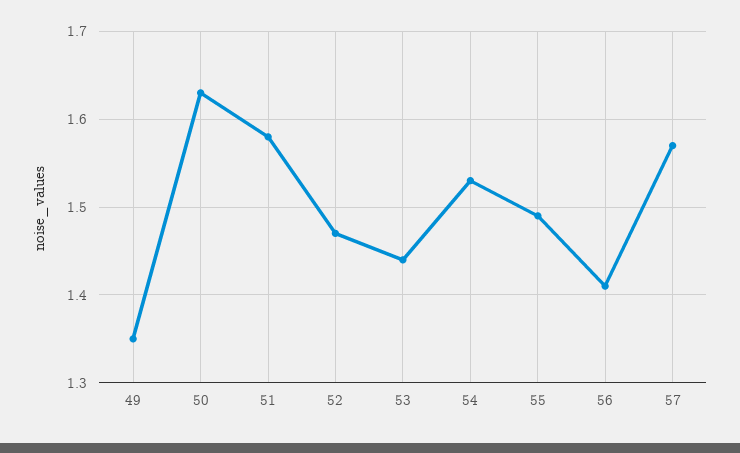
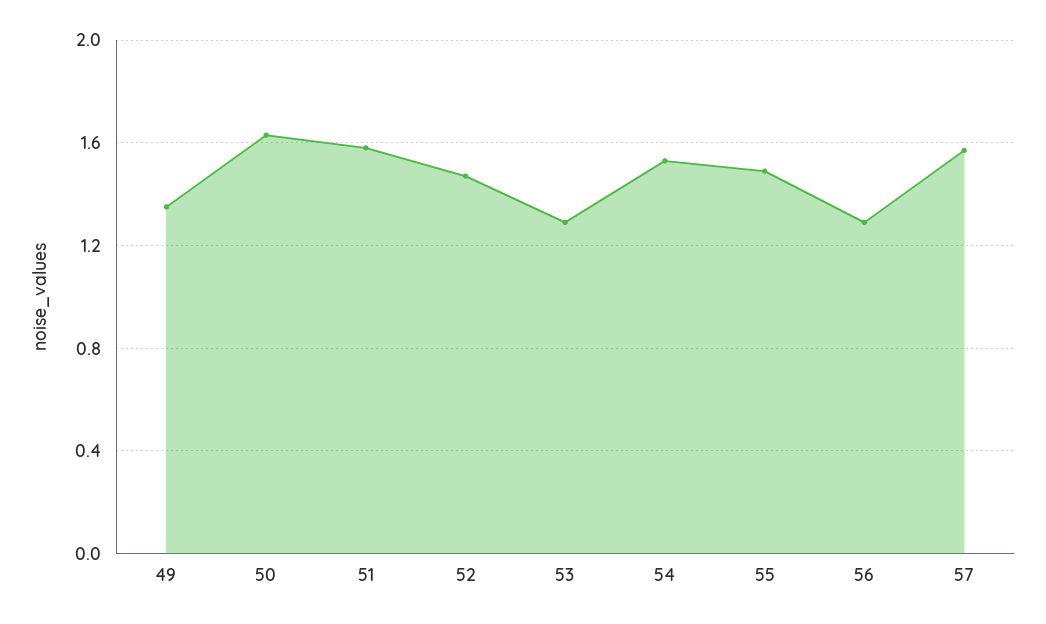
53: 1.44 -> 1.3
56: 1.41 -> 1.3

